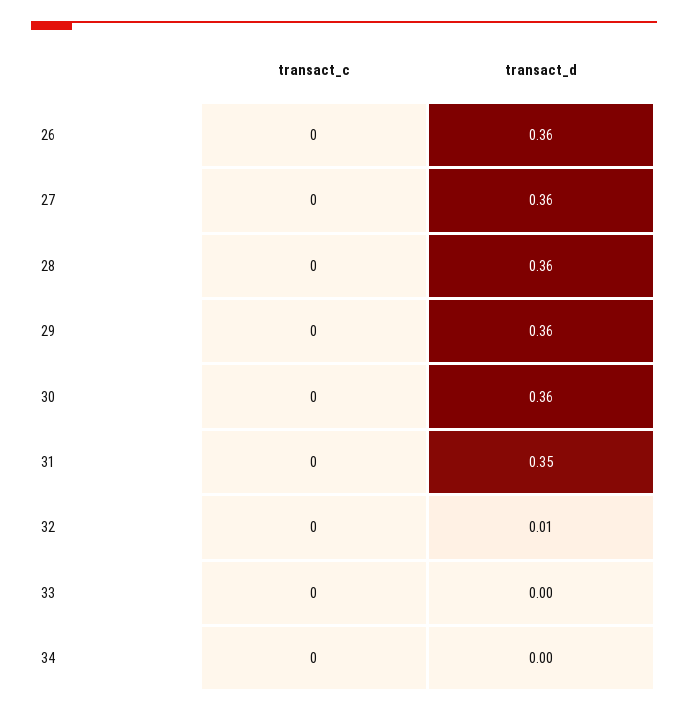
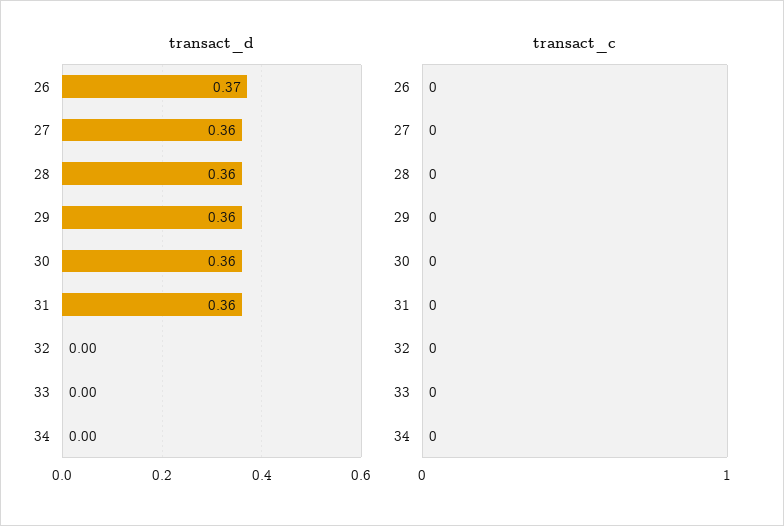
transact_d, 26: 0.36 -> 0.37
transact_d, 31: 0.35 -> 0.36
transact_d, 32: 0.01 -> 0

